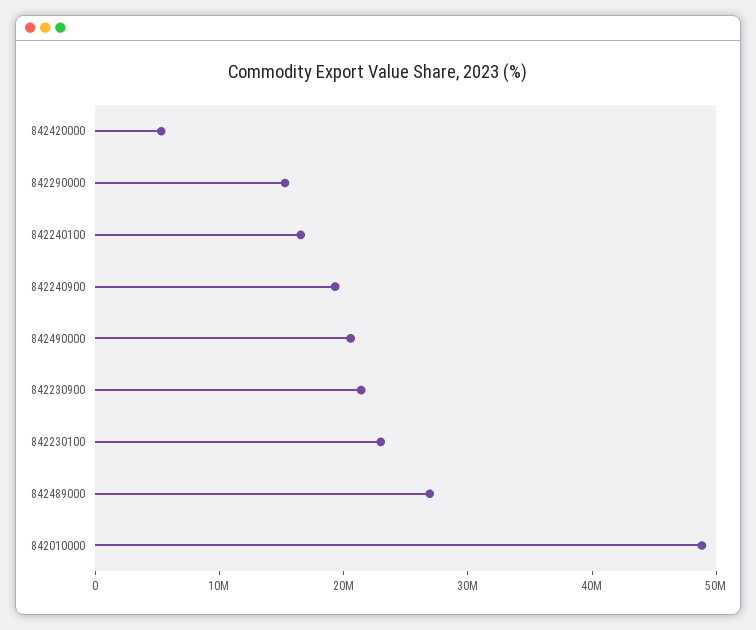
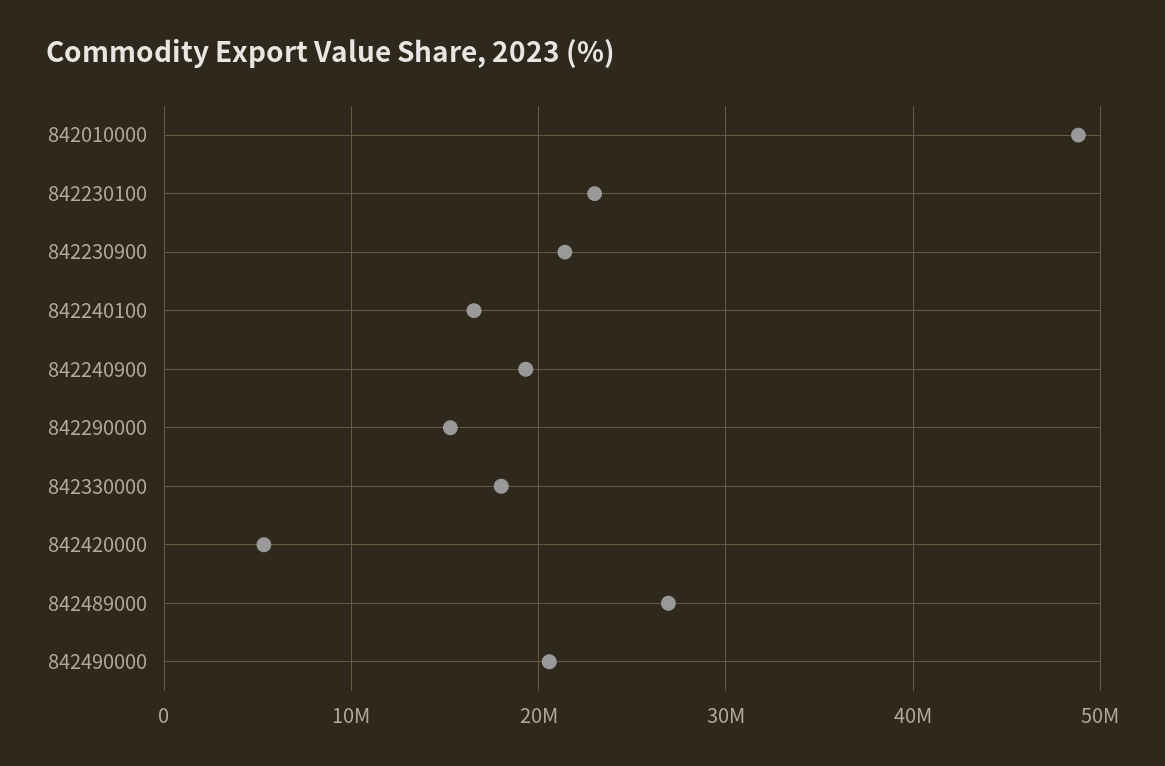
842330000: none -> 18000000

